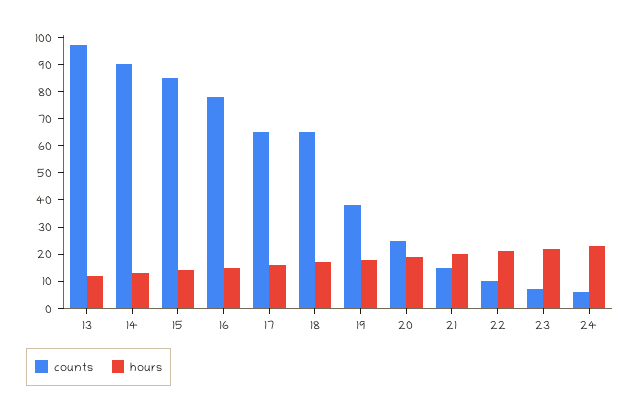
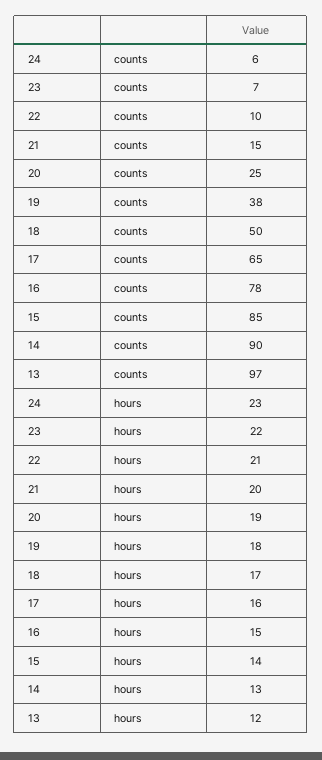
counts, 18: 65 -> 50

